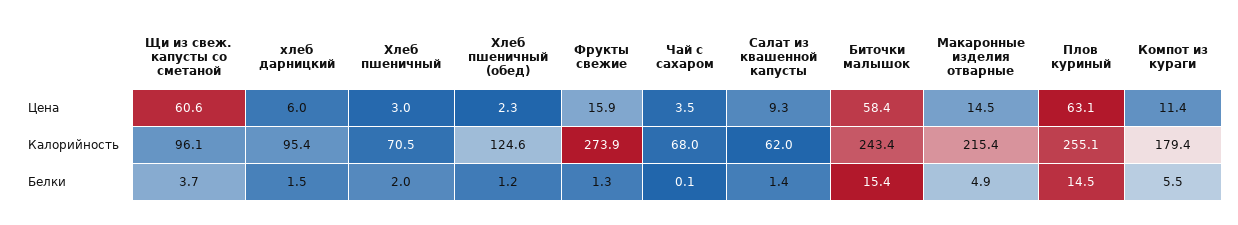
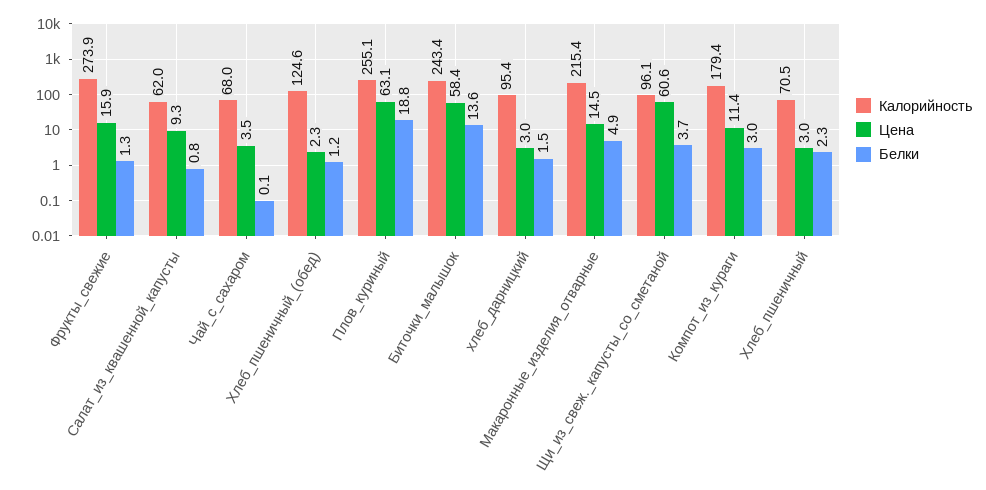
Цена, хлеб дарницкий: 6 -> 3
Белки, Хлеб пшеничный: 2 -> 2.3
Белки, Салат из квашенной капусты: 1.4 -> 0.8
Белки, Биточки малышок: 15.4 -> 13.6
Белки, Плов куриный: 14.5 -> 18.8
Белки, Компот из кураги: 5.5 -> 3

